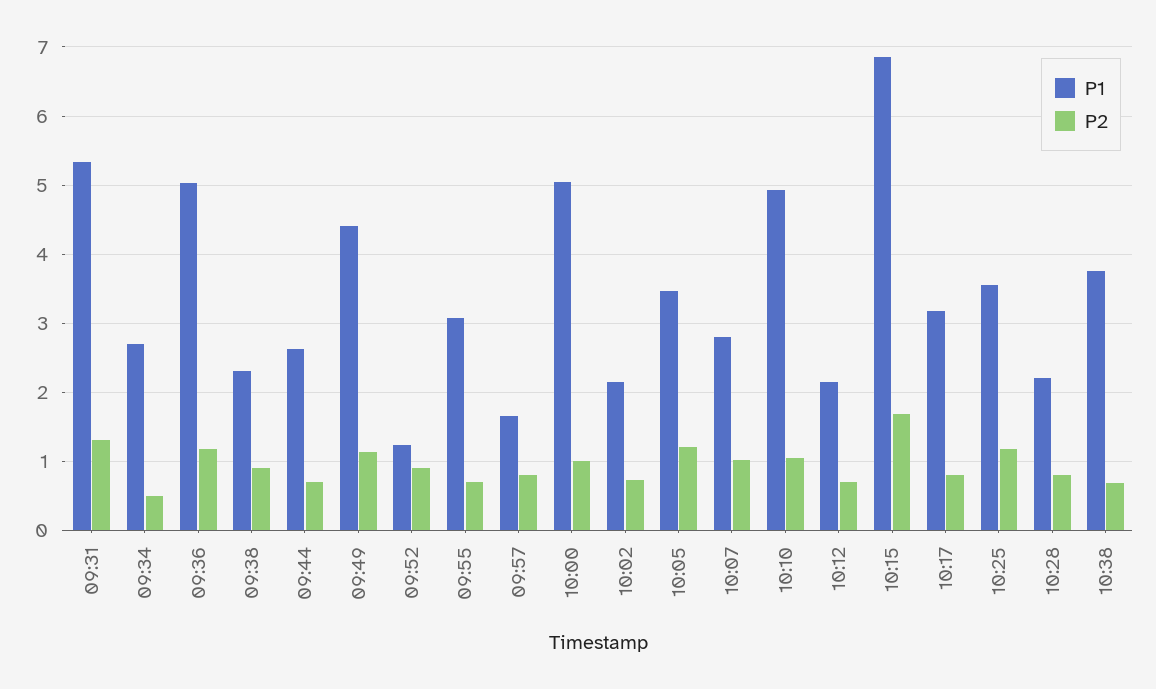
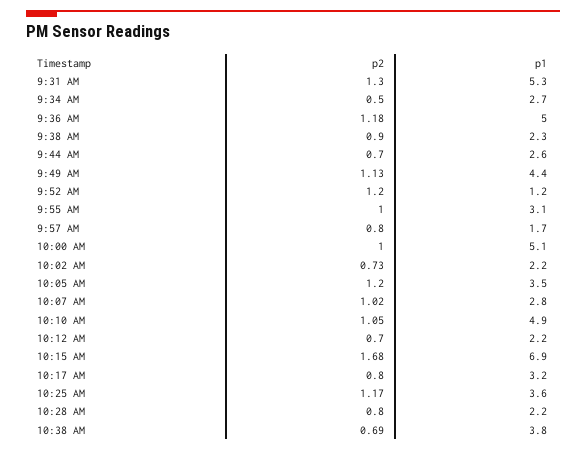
P2, 09:52: 0.9 -> 1.2
P2, 09:55: 0.7 -> 1

